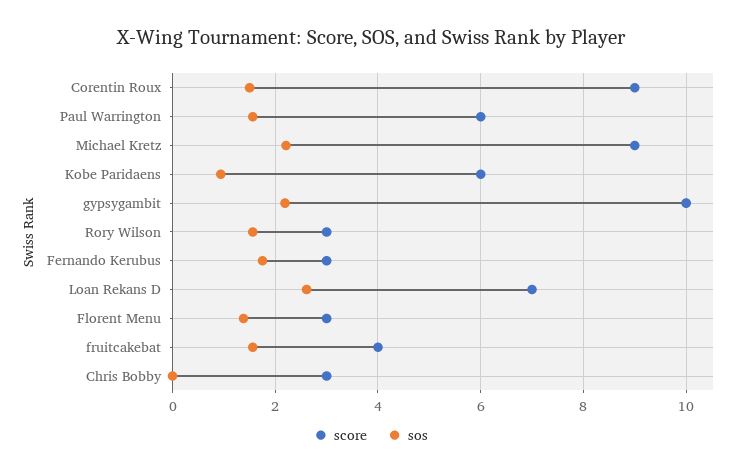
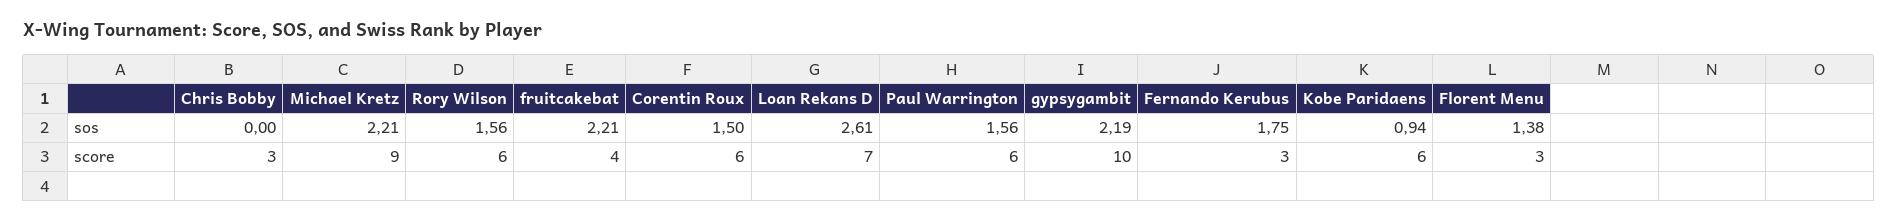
score, Corentin Roux: 9 -> 6
score, Rory Wilson: 3 -> 6
sos, fruitcakebat: 1.6 -> 2.21

